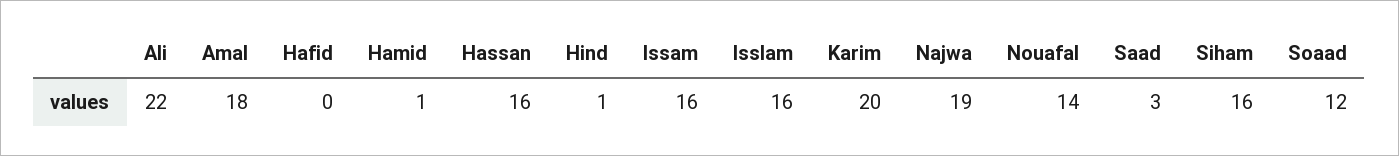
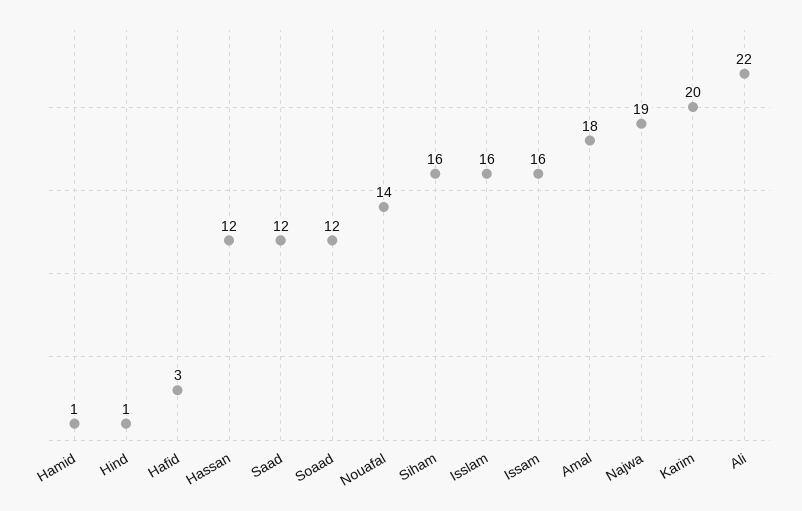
Hafid: 0 -> 3
Hassan: 16 -> 12
Saad: 3 -> 12

